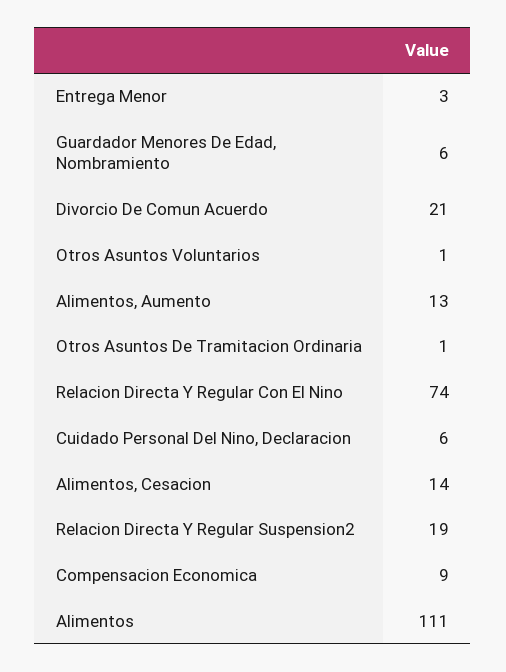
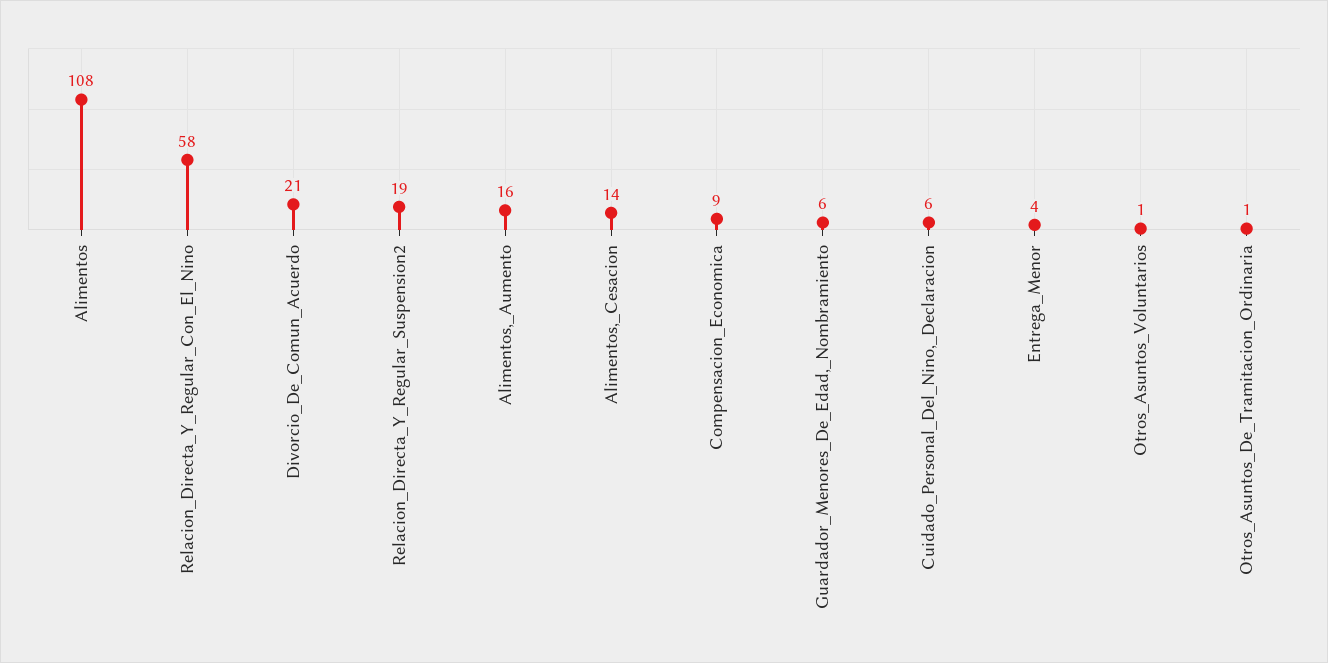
Entrega Menor: 3 -> 4
Alimentos, Aumento: 13 -> 16
Relacion Directa Y Regular Con El Nino: 74 -> 58
Alimentos: 111 -> 108

